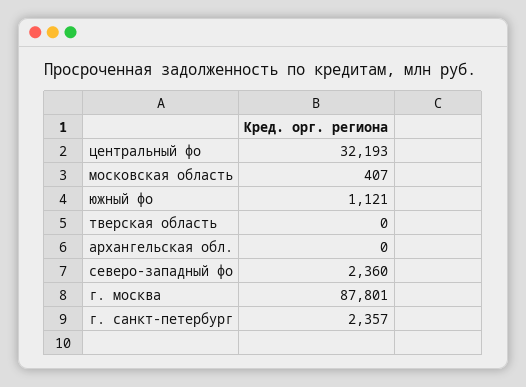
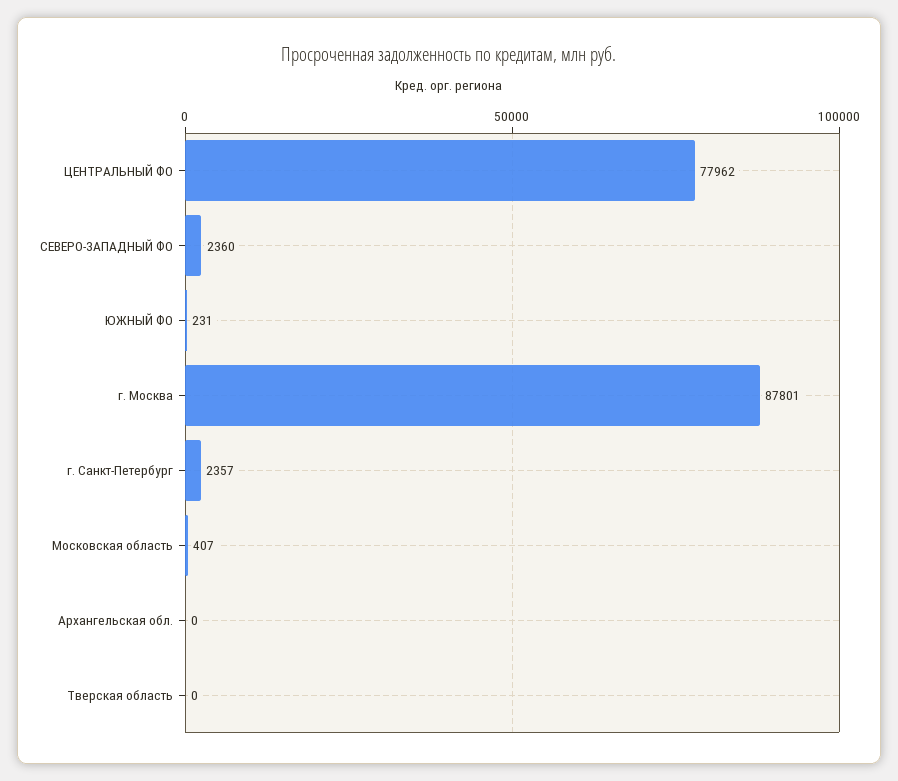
центральный фо: 32193 -> 77962
южный фо: 1121 -> 231

